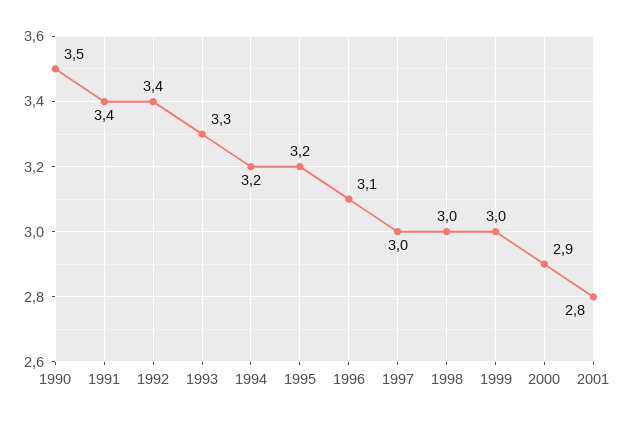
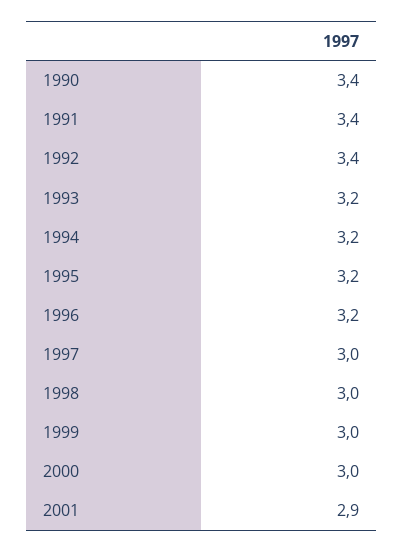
1990: 3.5 -> 3.4
1993: 3.3 -> 3.2
1996: 3.1 -> 3.2
2000: 2.9 -> 3
2001: 2.8 -> 2.9

